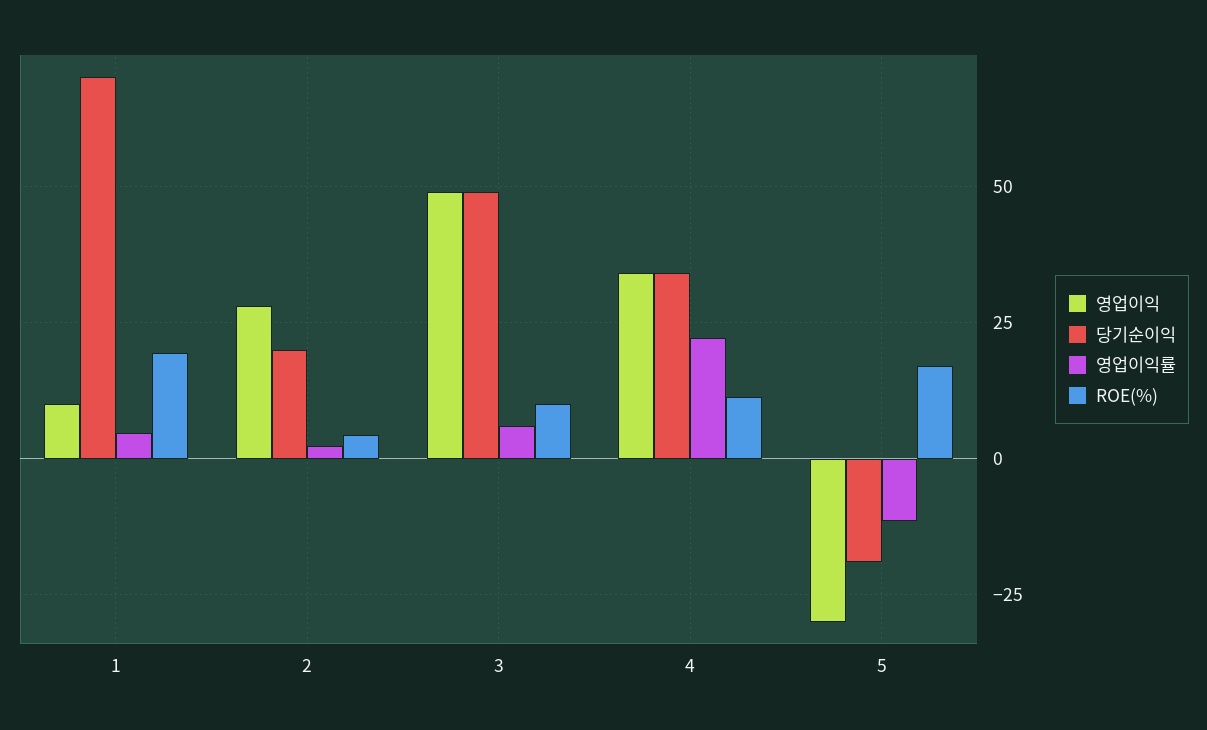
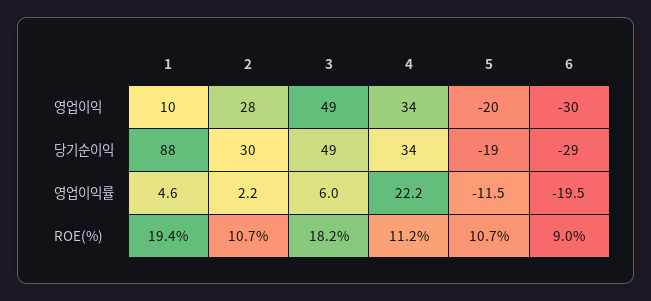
당기순이익, 1: 70 -> 88
당기순이익, 2: 20 -> 30
ROE(%), 2: 5 -> 10.7
ROE(%), 3: 10 -> 18.2
영업이익, 5: -30 -> -20
ROE(%), 5: 17.5 -> 10.7
영업이익, 6: none -> -30
당기순이익, 6: none -> -29
영업이익률, 6: none -> -19.5
ROE(%), 6: none -> 9

